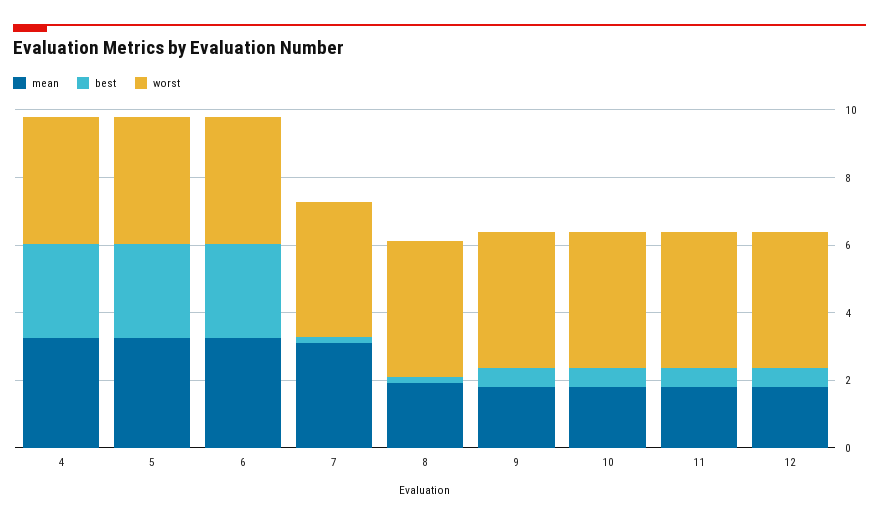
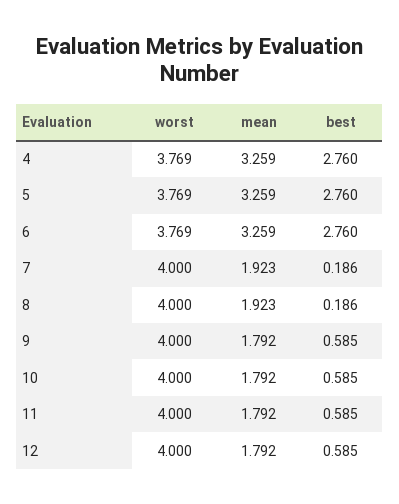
mean, 7: 3 -> 1.923

